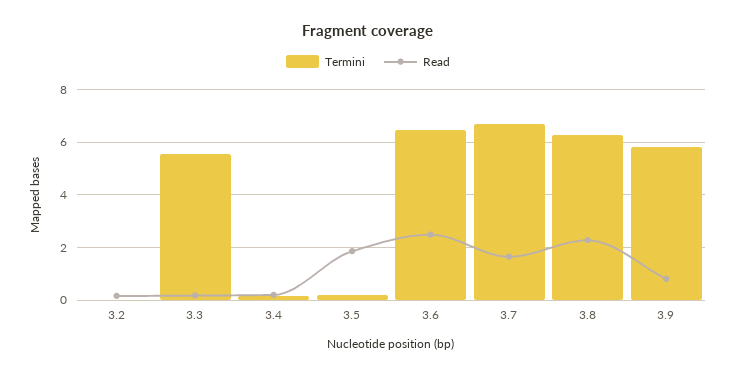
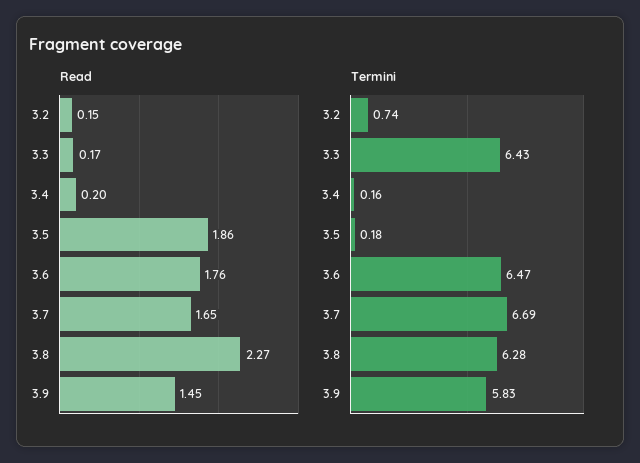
Termini, 3.2: 0 -> 0.74
Termini, 3.3: 5.5 -> 6.43
Read, 3.6: 2.5 -> 1.76
Read, 3.9: 0.75 -> 1.45

